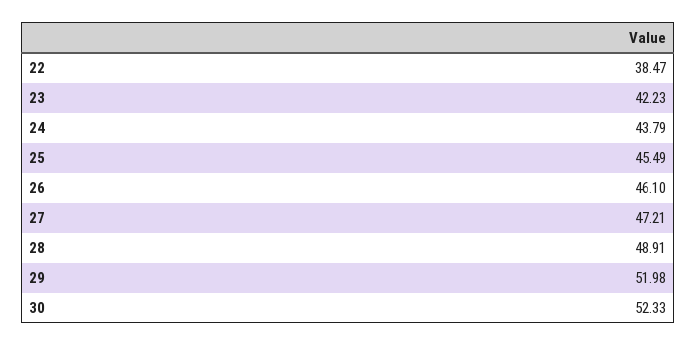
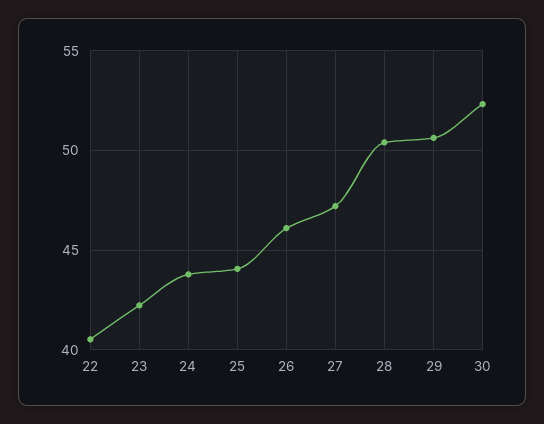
22: 38.47 -> 40.5
25: 45.49 -> 44
28: 48.91 -> 50.5
29: 51.98 -> 50.5

